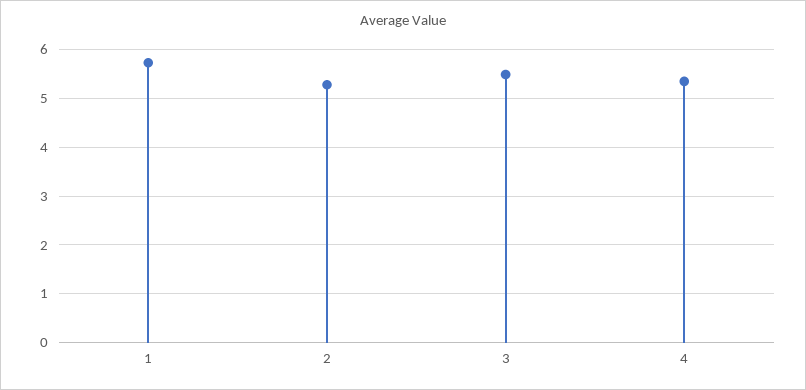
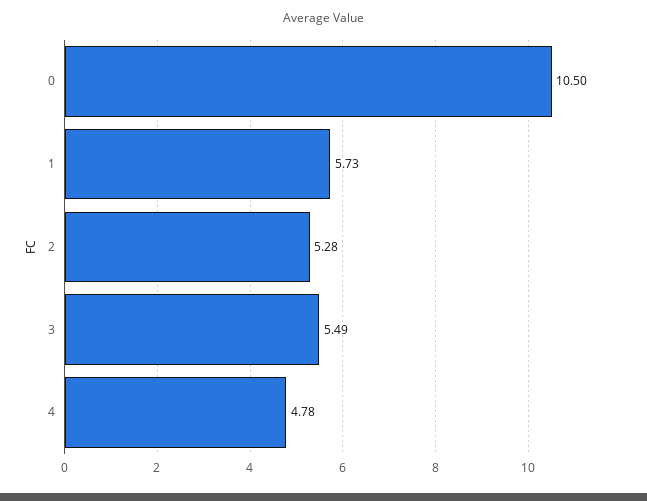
4: 5.4 -> 4.78
0: none -> 10.5

